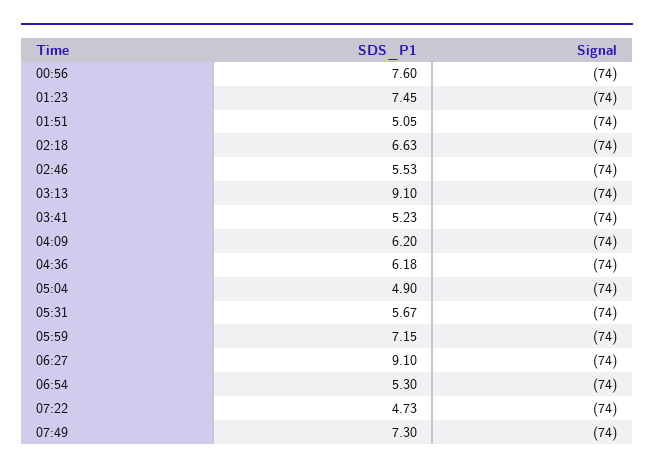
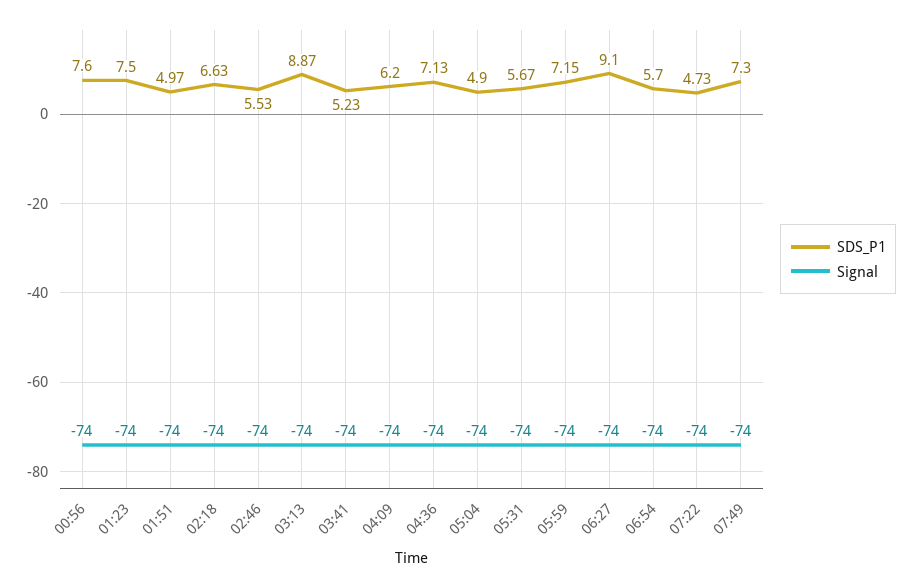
SDS_P1, 01:23: 7.45 -> 7.5
SDS_P1, 01:51: 5.05 -> 4.97
SDS_P1, 03:13: 9.1 -> 8.87
SDS_P1, 04:36: 6.18 -> 7.13
SDS_P1, 06:54: 5.3 -> 5.7

